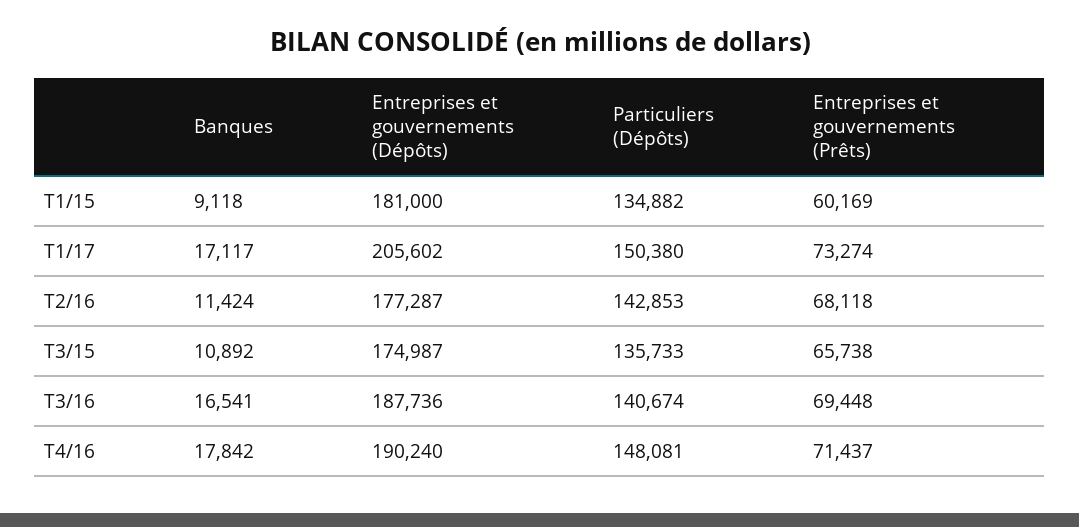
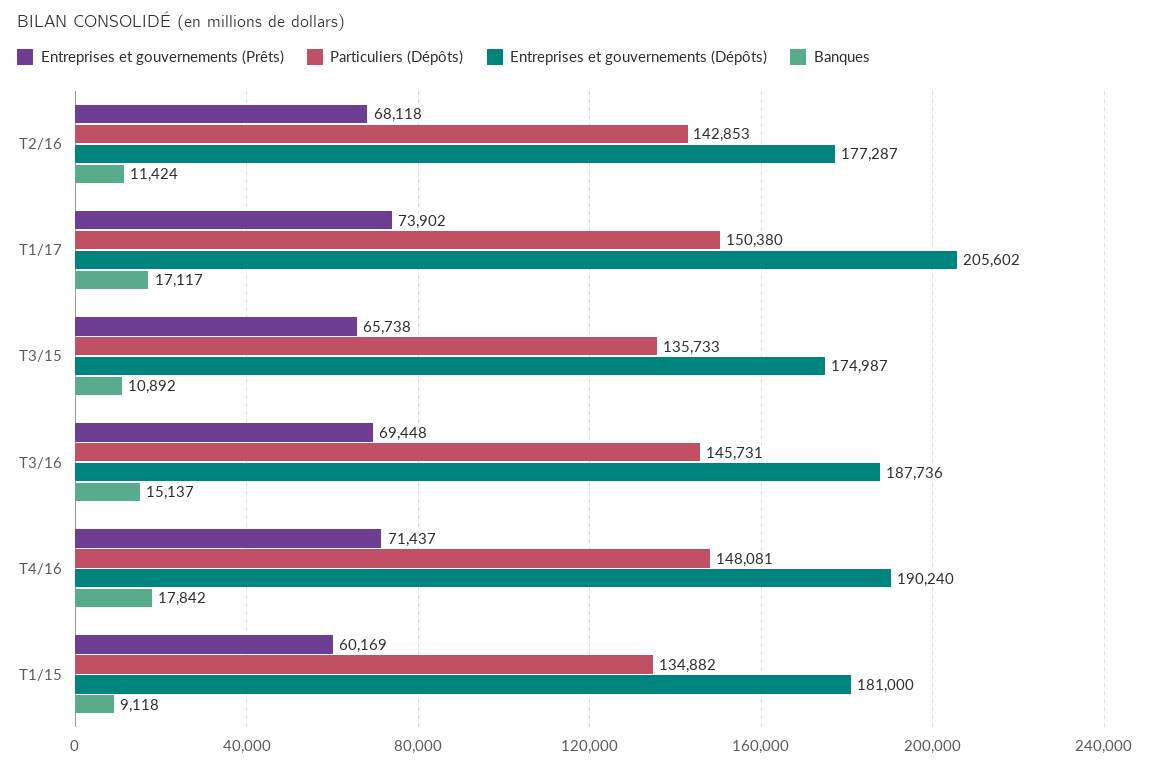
Entreprises et gouvernements (Prêts), T1/17: 73274 -> 73902
Banques, T3/16: 16541 -> 15137
Particuliers (Dépôts), T3/16: 140674 -> 145731

